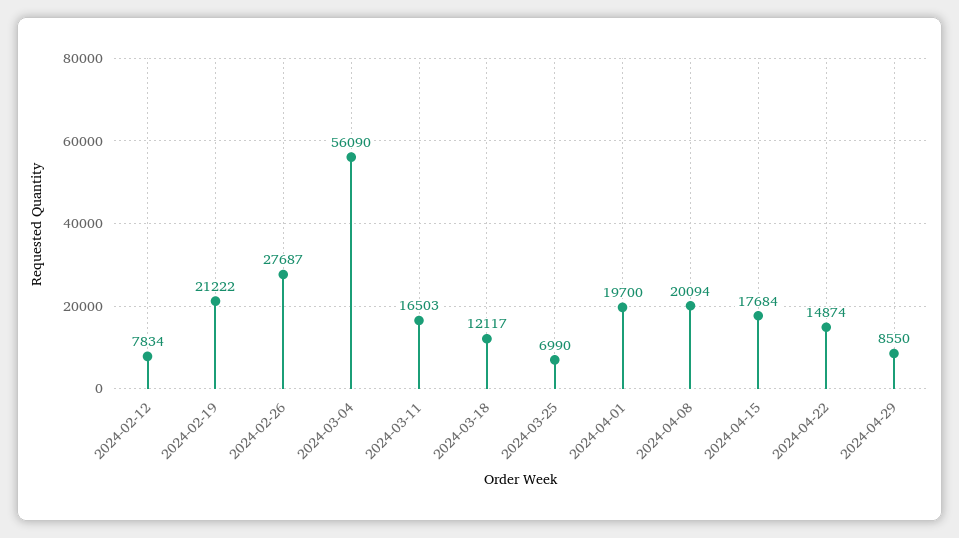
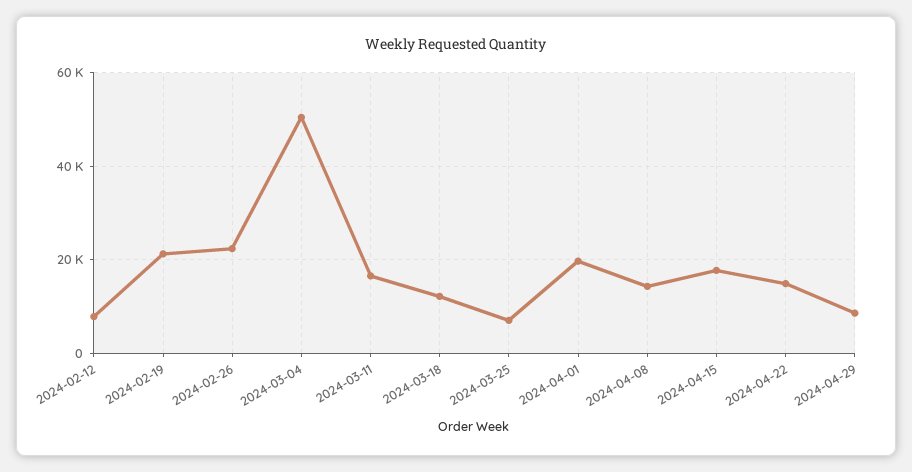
2024-02-26: 27687 -> 22000
2024-03-04: 56090 -> 50000
2024-04-08: 20094 -> 14000

